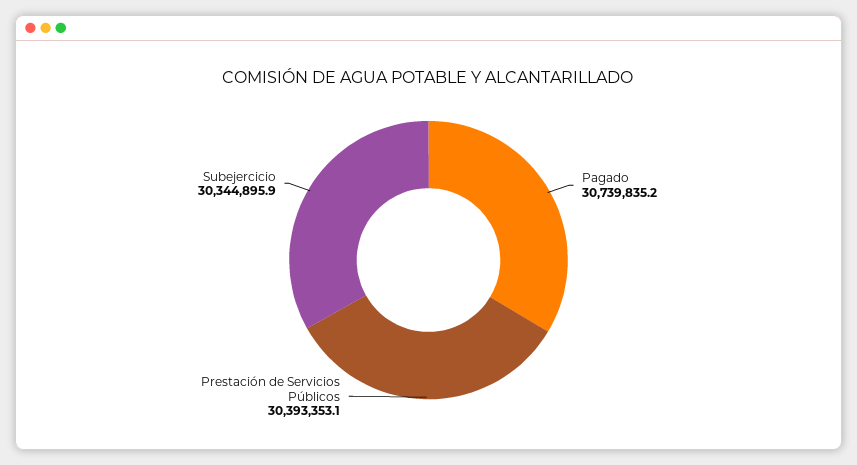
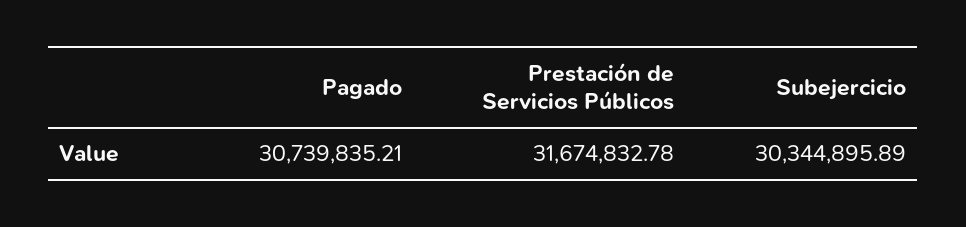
Prestación de Servicios Públicos: 30393353.1 -> 31674832.78

